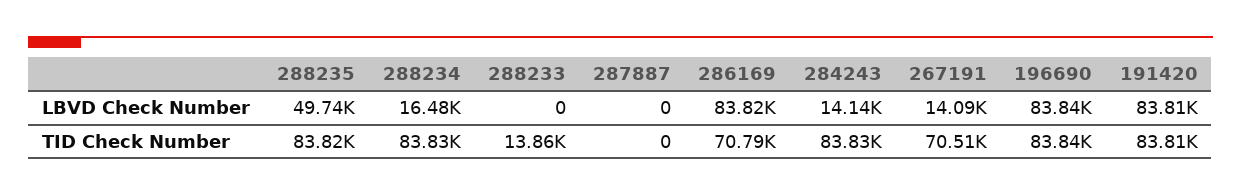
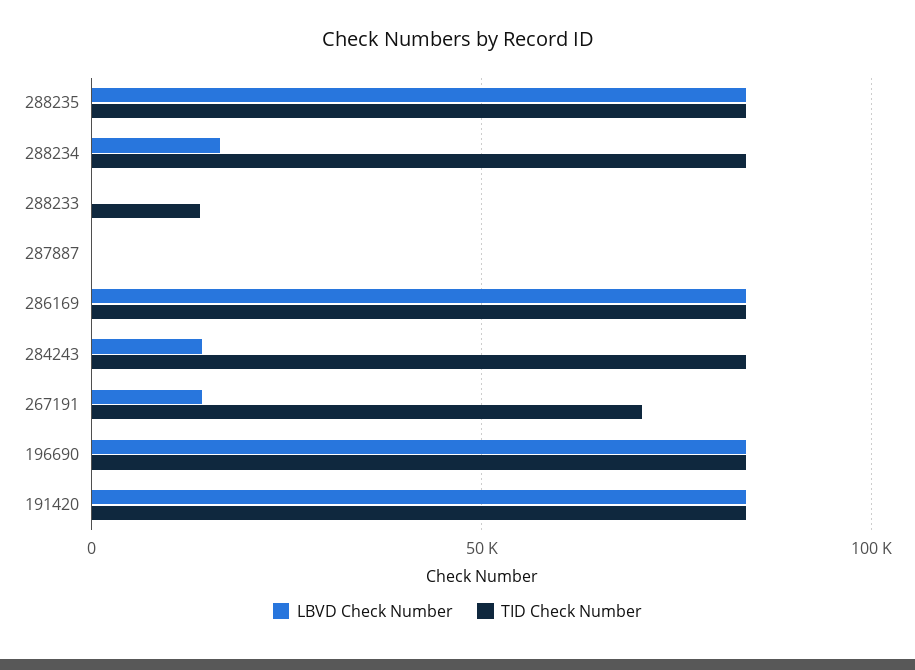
LBVD Check Number, 288235: 49740 -> 85000
TID Check Number, 286169: 70790 -> 85000

